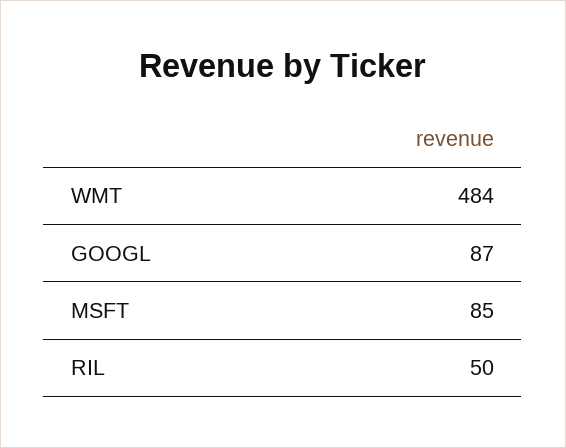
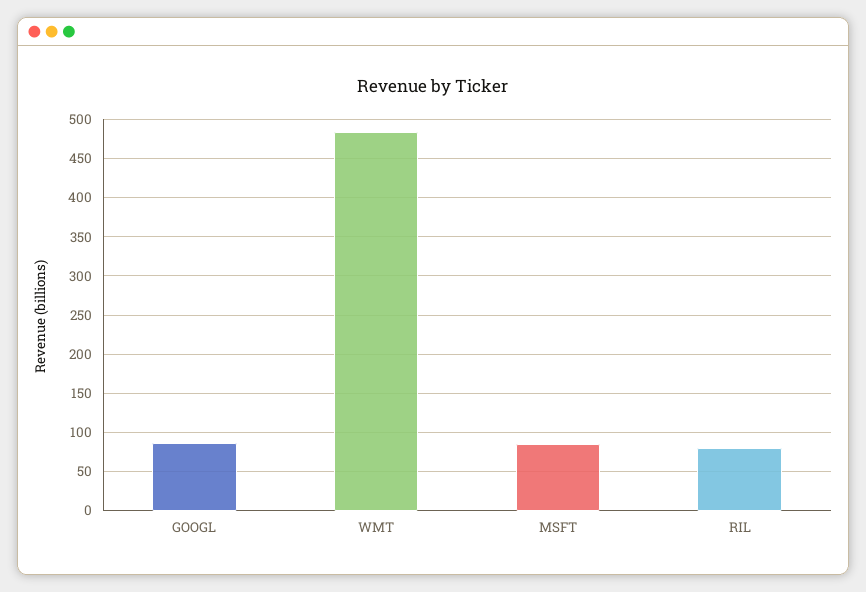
RIL: 50 -> 80

